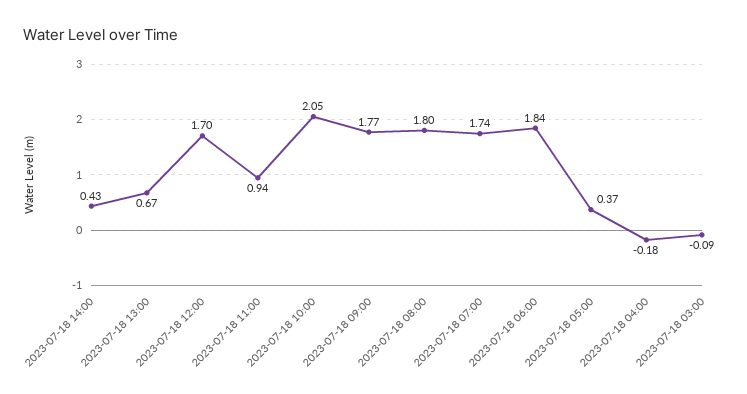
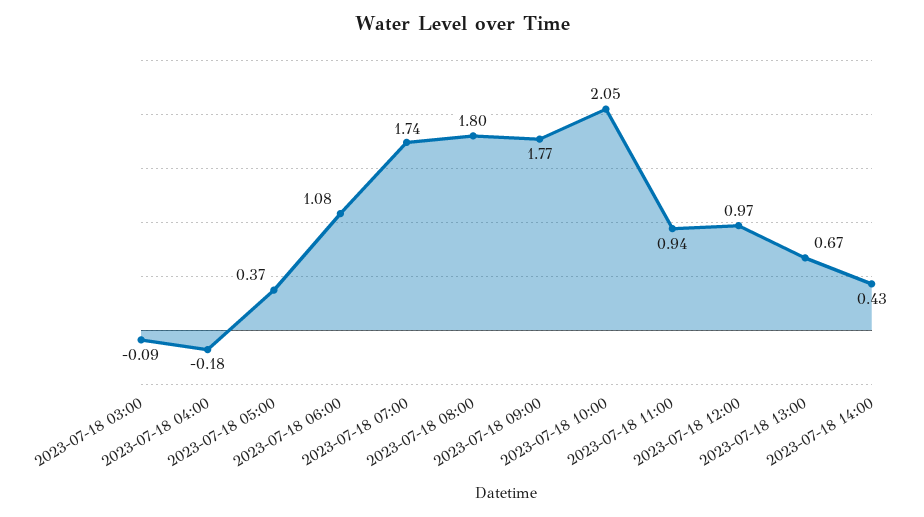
2023-07-18 12:00: 1.7 -> 0.97
2023-07-18 06:00: 1.84 -> 1.08

